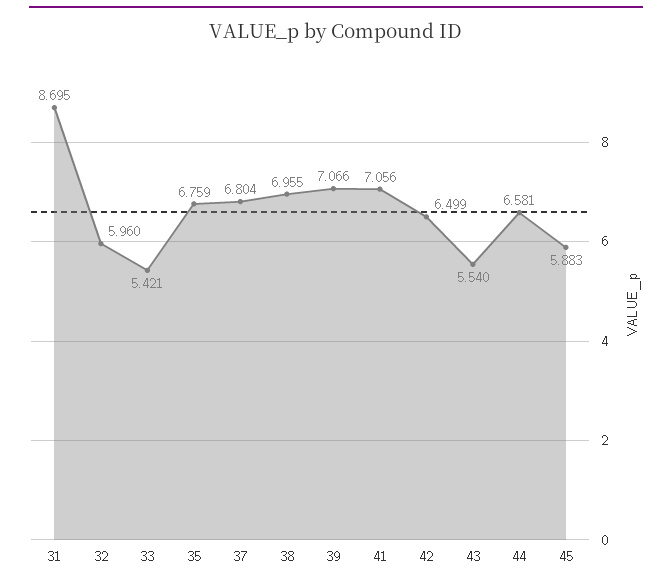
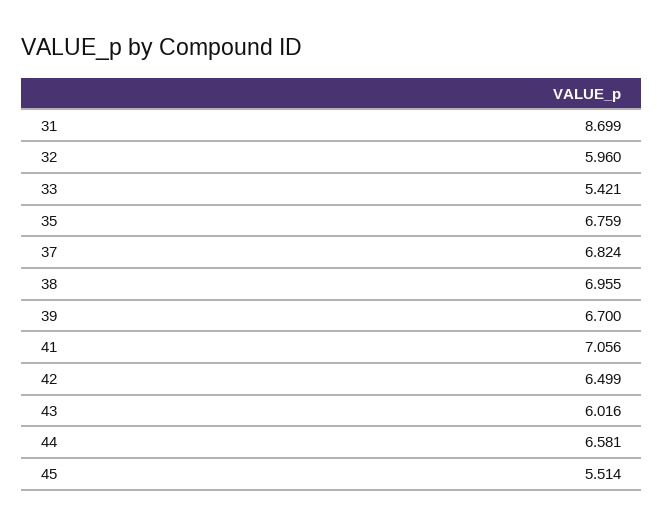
31: 8.695 -> 8.699
37: 6.804 -> 6.824
39: 7.066 -> 6.7
43: 5.54 -> 6.016
45: 5.883 -> 5.514

